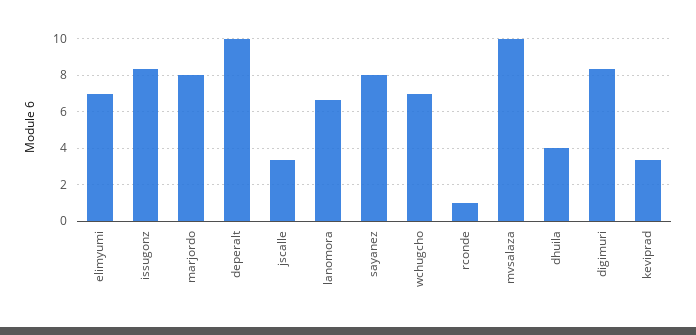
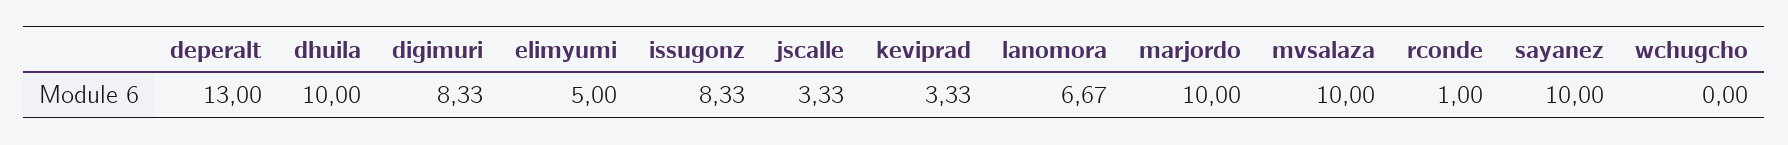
elimyumi: 7 -> 5
marjordo: 8 -> 10
deperalt: 10 -> 13
sayanez: 8 -> 10
wchugcho: 7 -> 0
dhuila: 4 -> 10

